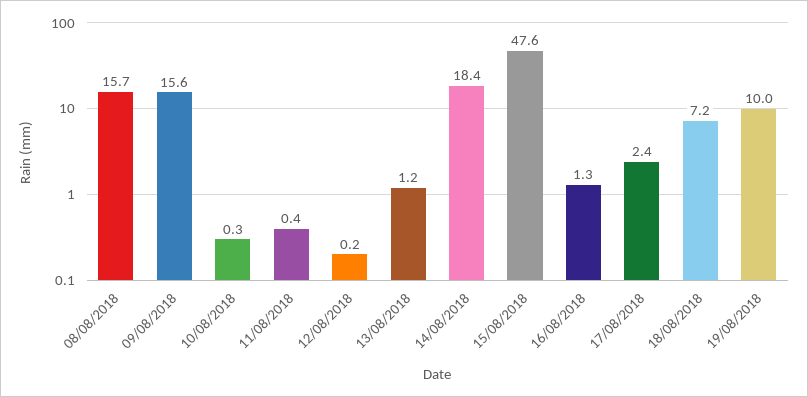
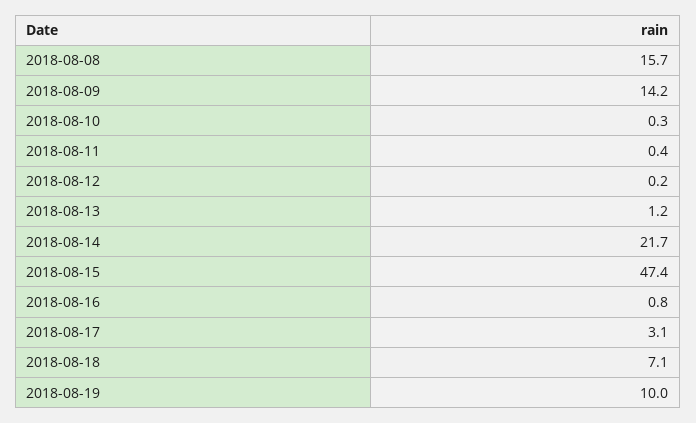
09/08/2018: 15.6 -> 14.2
14/08/2018: 18.4 -> 21.7
15/08/2018: 47.6 -> 47.4
16/08/2018: 1.3 -> 0.8
17/08/2018: 2.4 -> 3.1
18/08/2018: 7.2 -> 7.1

